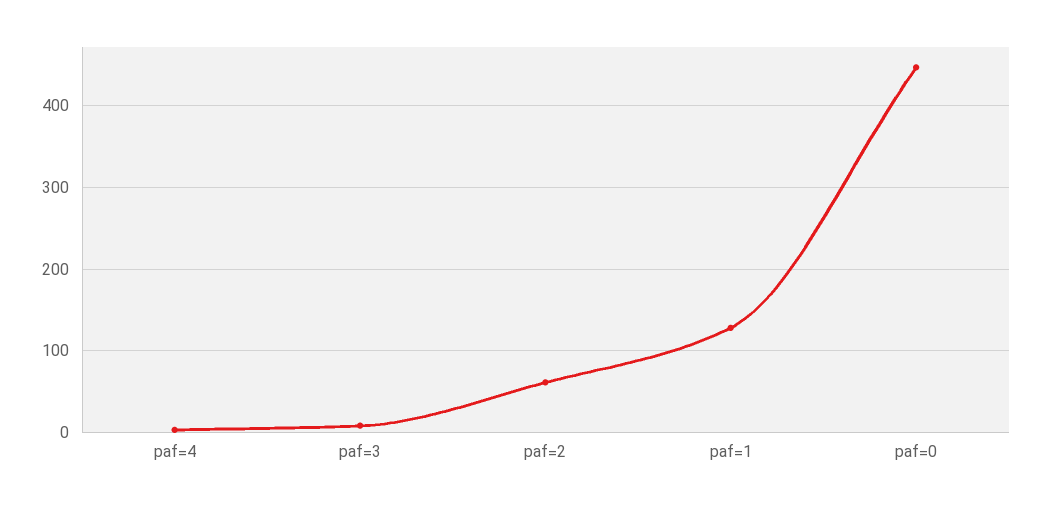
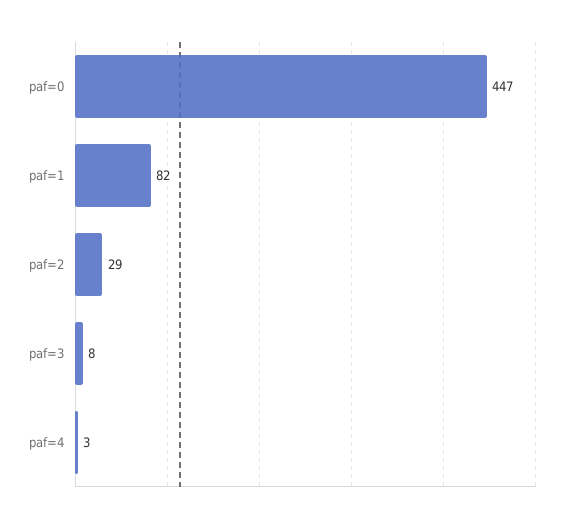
paf=2: 60 -> 29
paf=1: 130 -> 82

